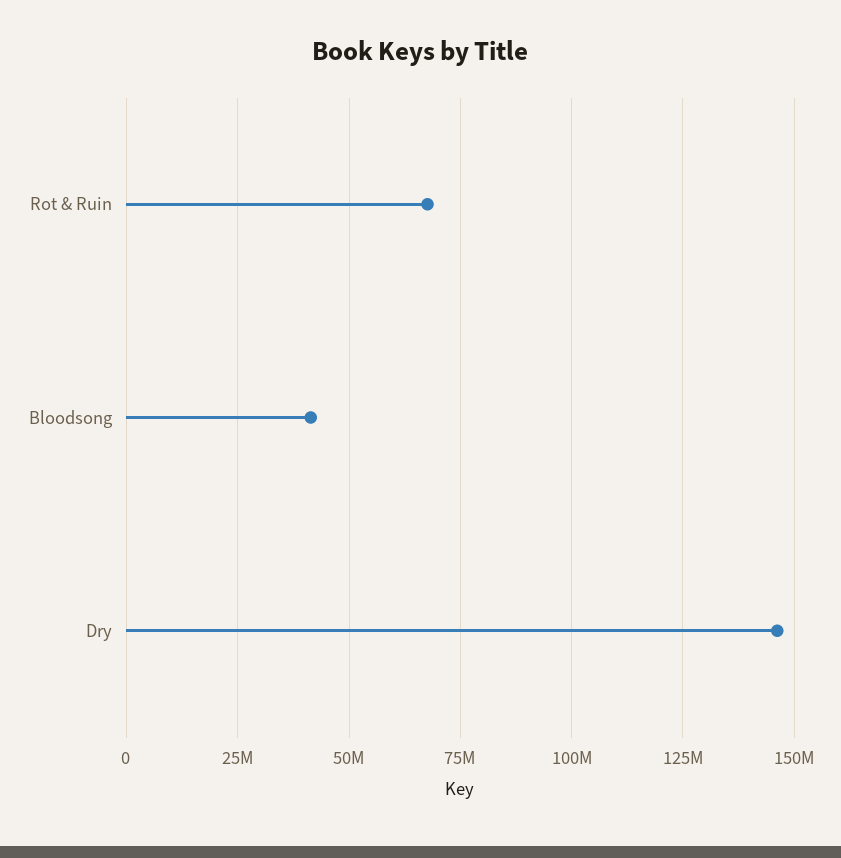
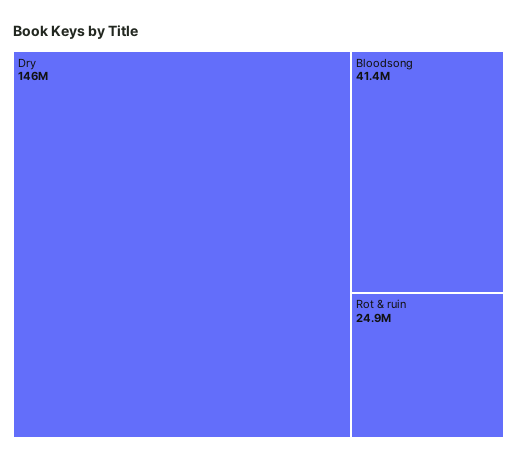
Rot & Ruin: 67500000 -> 24900000

